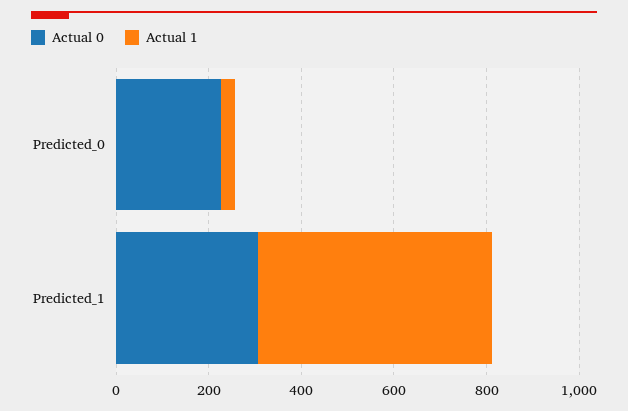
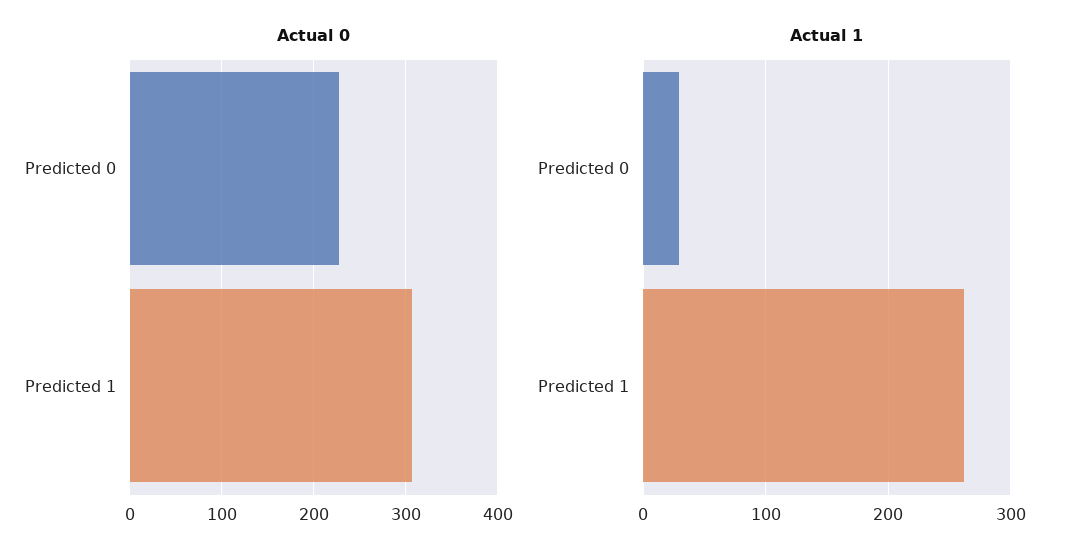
Actual 1, Predicted_1: 500 -> 260

